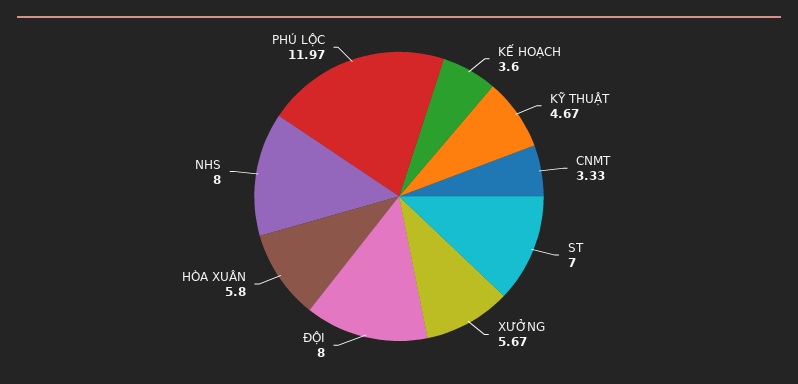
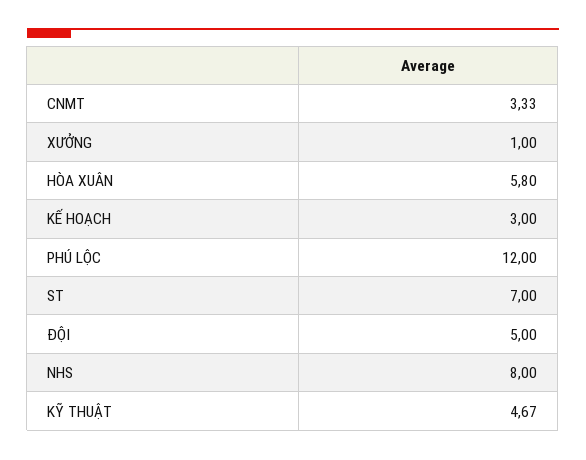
KẾ HOẠCH: 3.6 -> 3
XƯỞNG: 5.67 -> 1
ĐỘI: 8 -> 5
PHÚ LỘC: 11.97 -> 12

